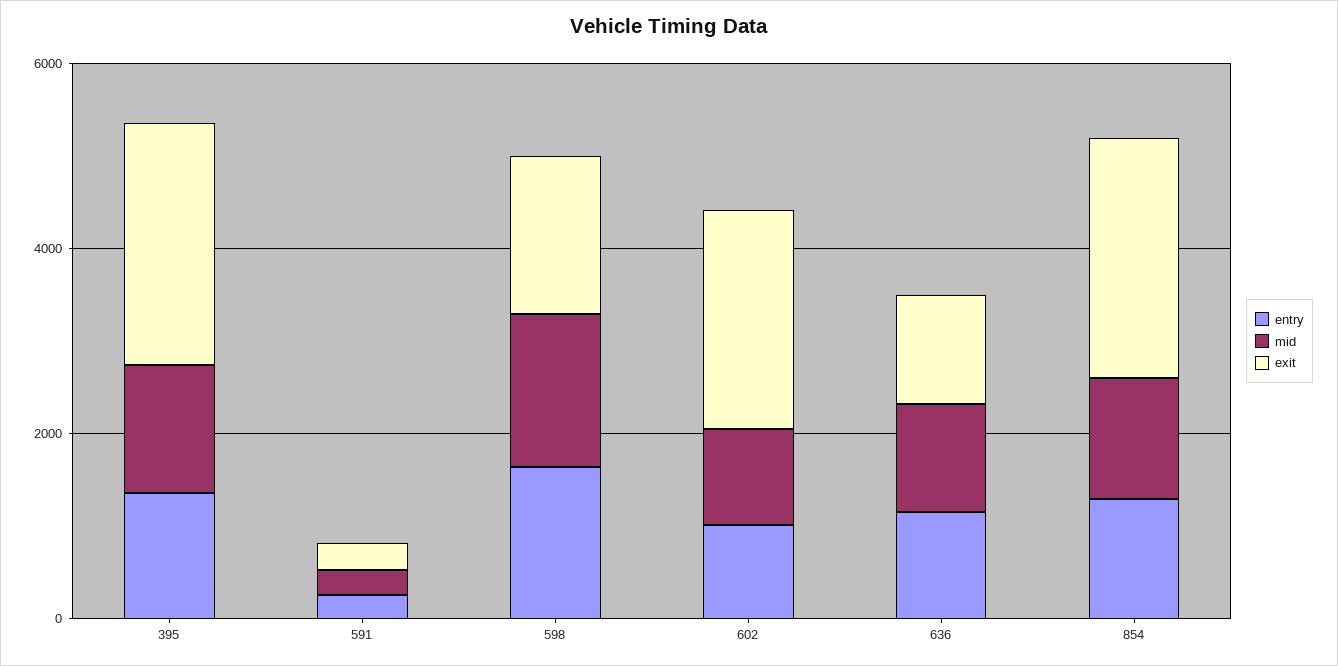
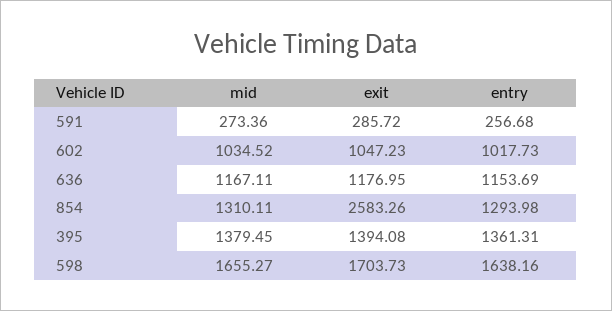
exit, 395: 2500 -> 1394.08
exit, 602: 2500 -> 1047.23

